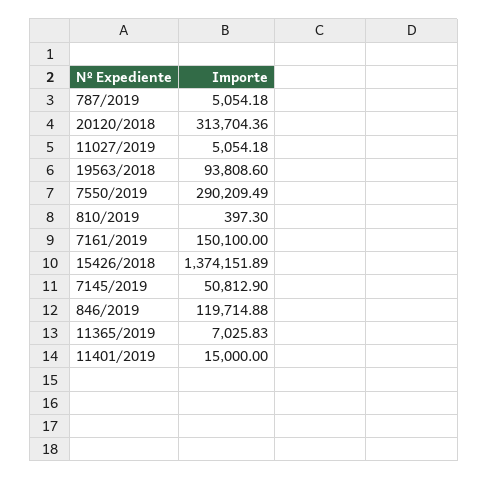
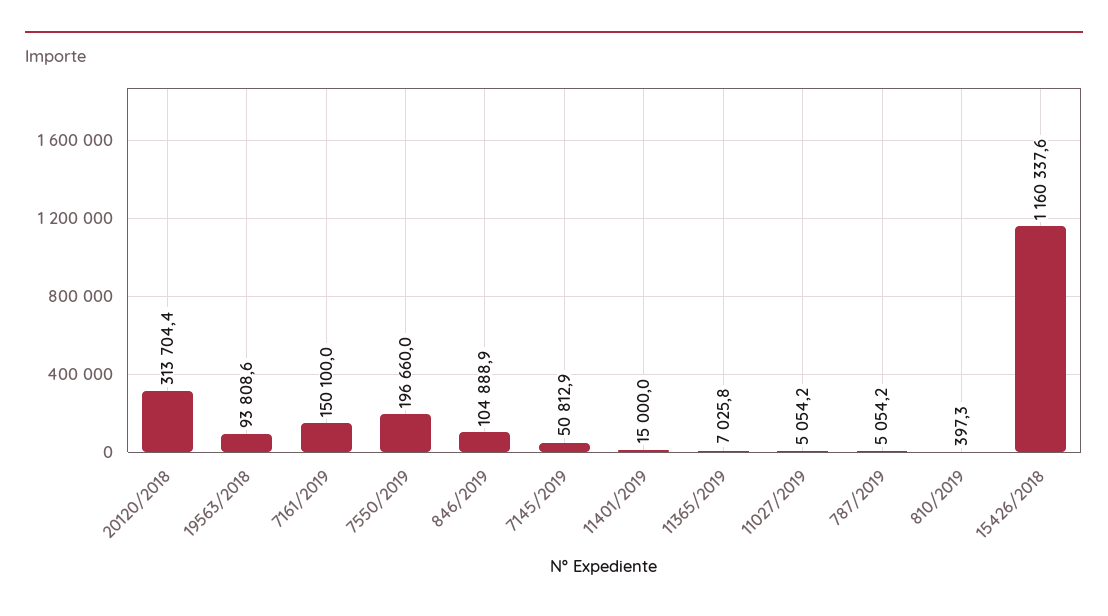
7550/2019: 290209.49 -> 196660
15426/2018: 1374151.89 -> 1160337.6
846/2019: 119714.88 -> 104888.9

